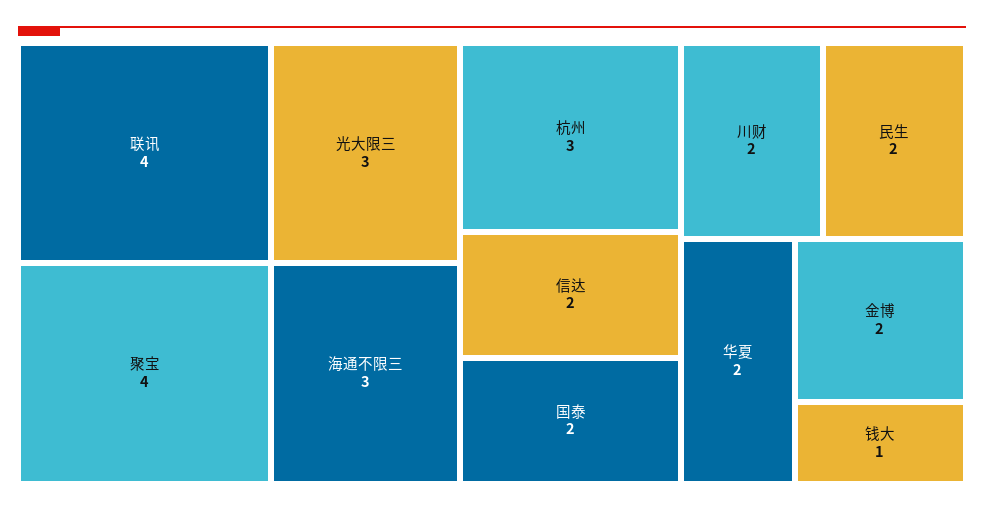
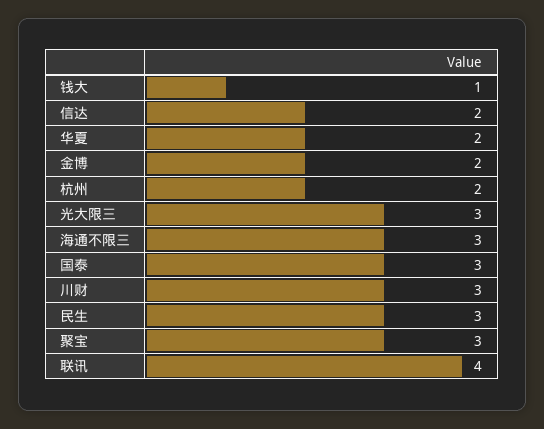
聚宝: 4 -> 3
杭州: 3 -> 2
国泰: 2 -> 3
川财: 2 -> 3
民生: 2 -> 3

